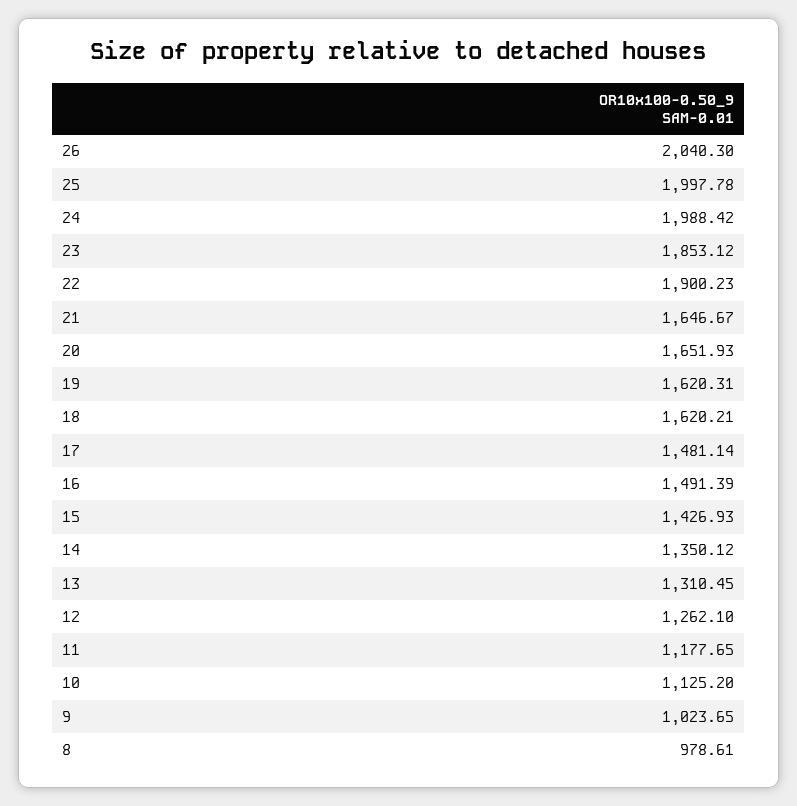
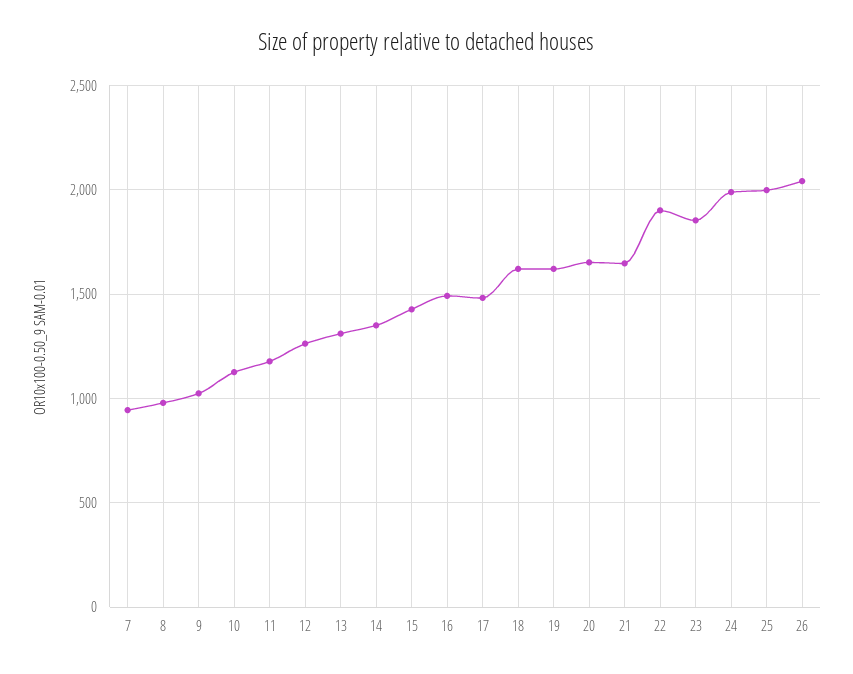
7: none -> 950

